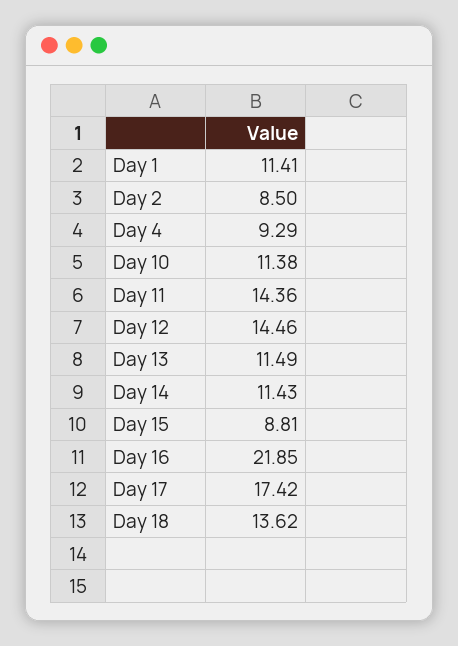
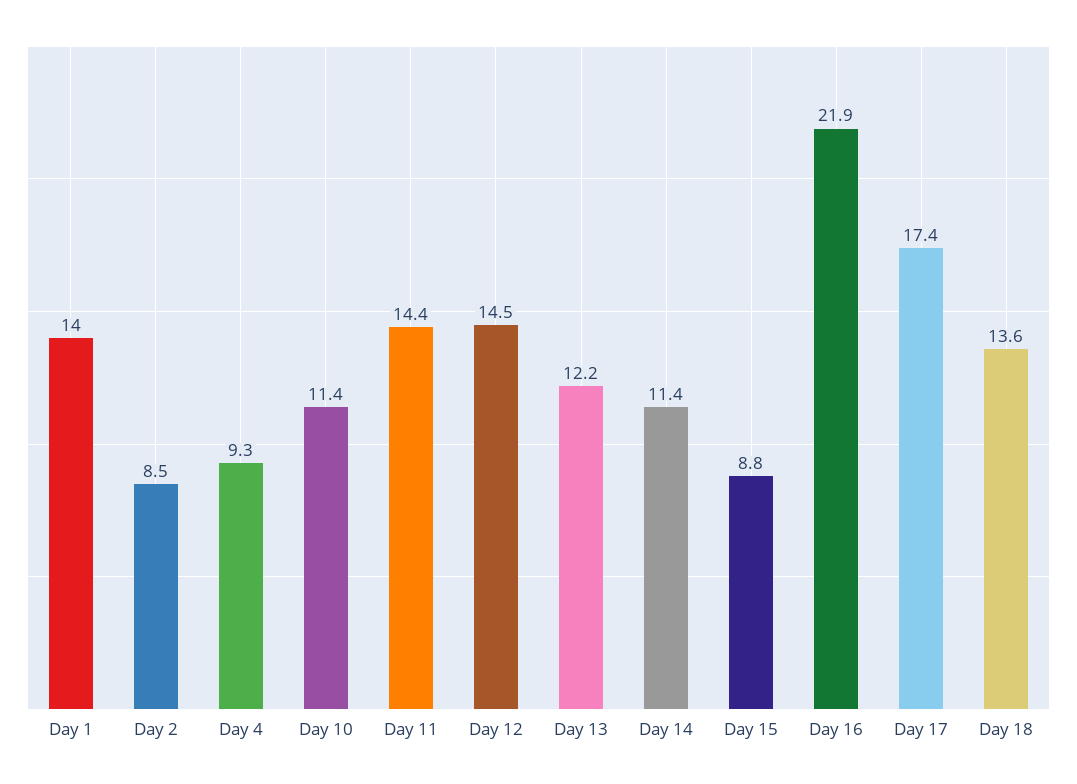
Day 1: 11.41 -> 14
Day 13: 11.49 -> 12.2

